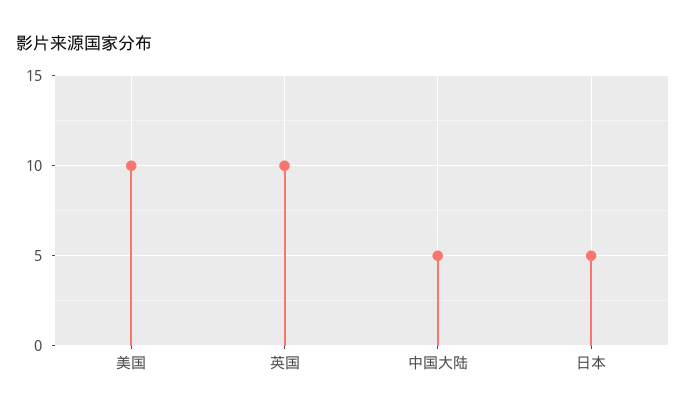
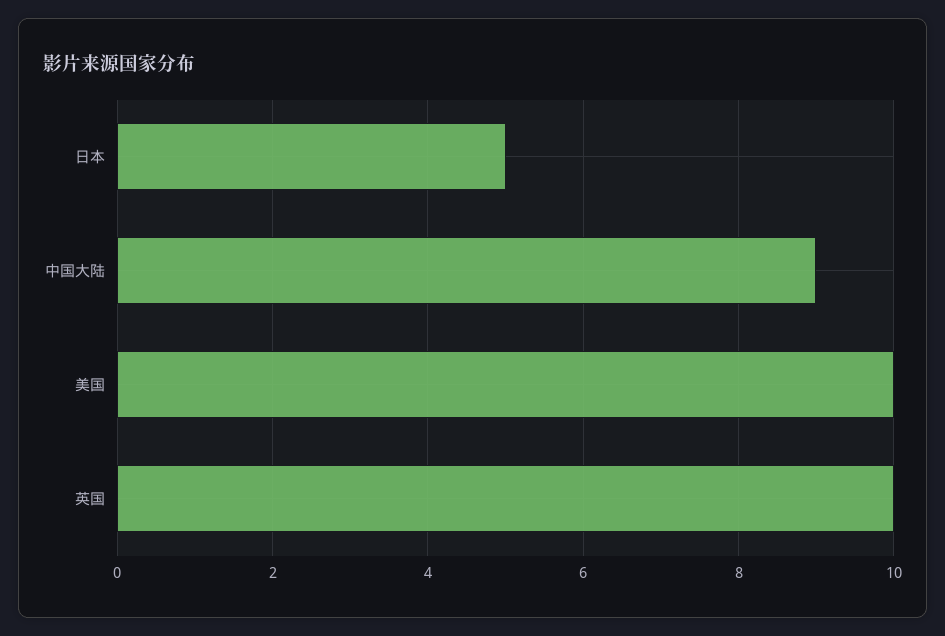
中国大陆: 5 -> 9

